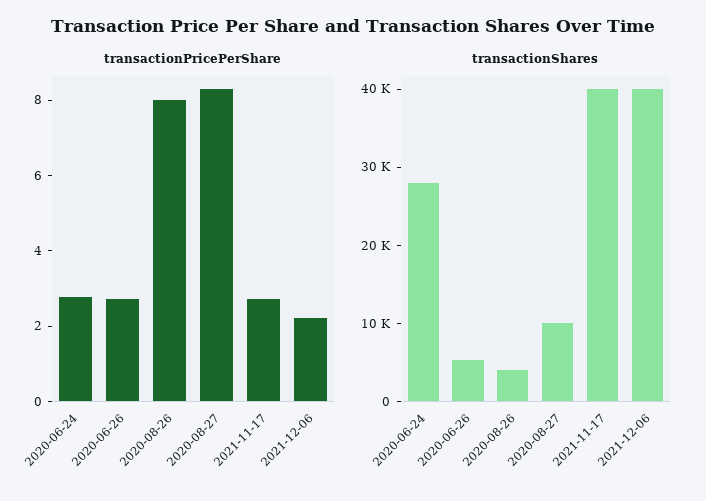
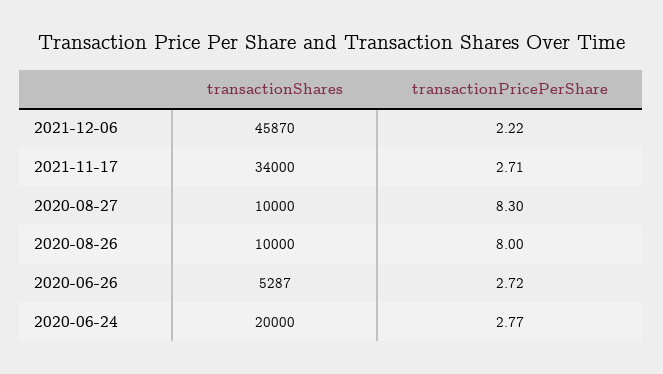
transactionShares, 2020-06-24: 28000 -> 20000
transactionShares, 2020-08-26: 4000 -> 10000
transactionShares, 2021-11-17: 40000 -> 34000
transactionShares, 2021-12-06: 40000 -> 45870

